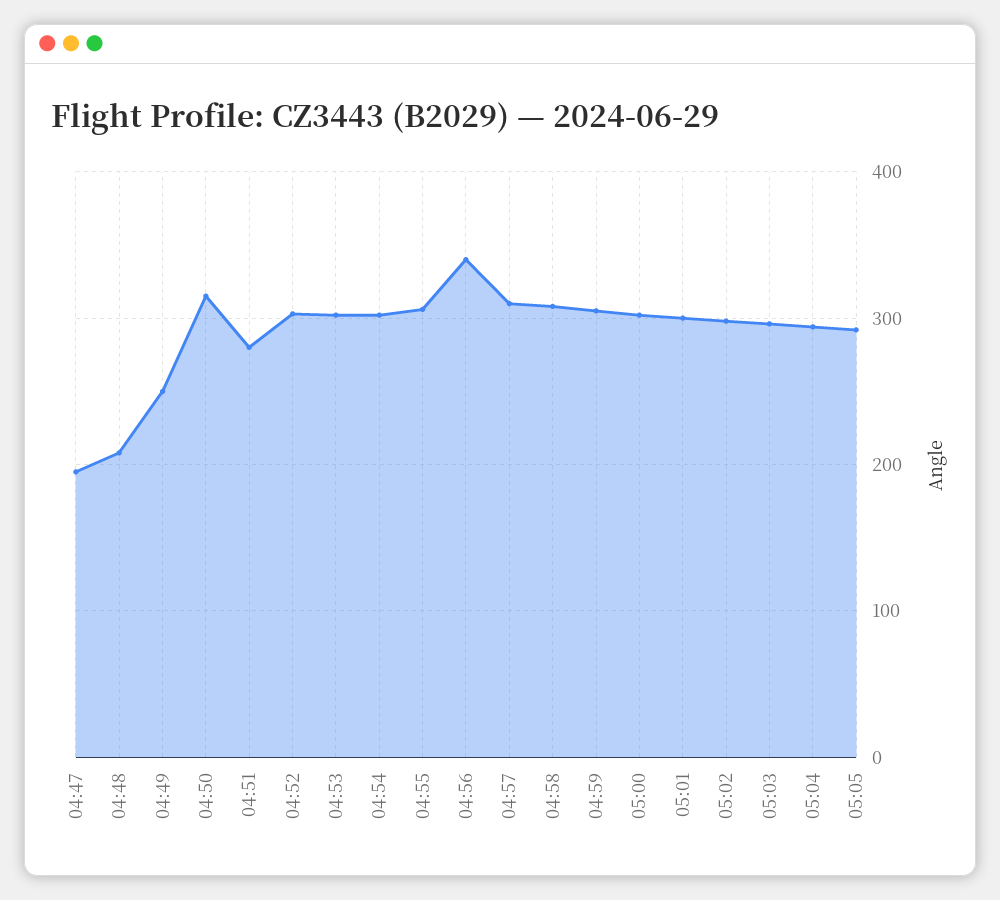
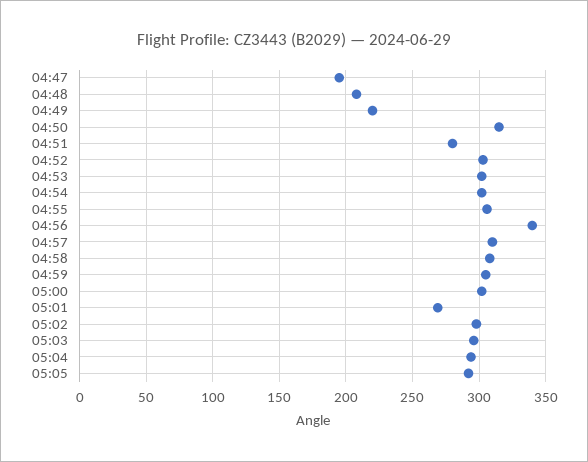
04:49: 250 -> 220
05:01: 300 -> 270

